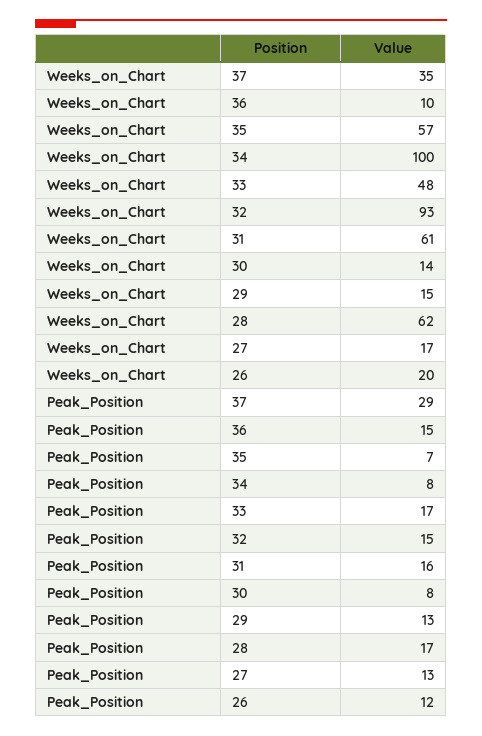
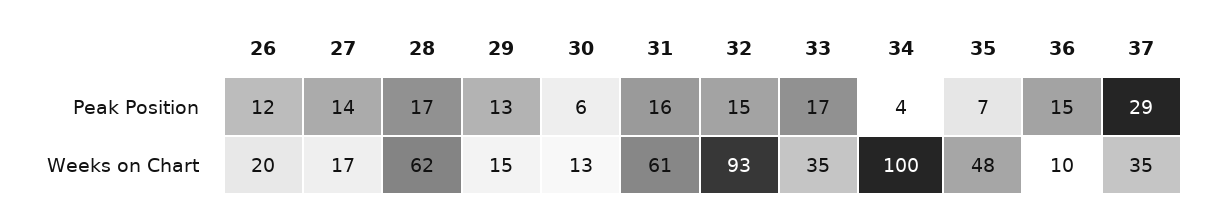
Weeks_on_Chart, 35: 57 -> 48
Weeks_on_Chart, 33: 48 -> 35
Weeks_on_Chart, 30: 14 -> 13
Peak_Position, 34: 8 -> 4
Peak_Position, 30: 8 -> 6
Peak_Position, 27: 13 -> 14

